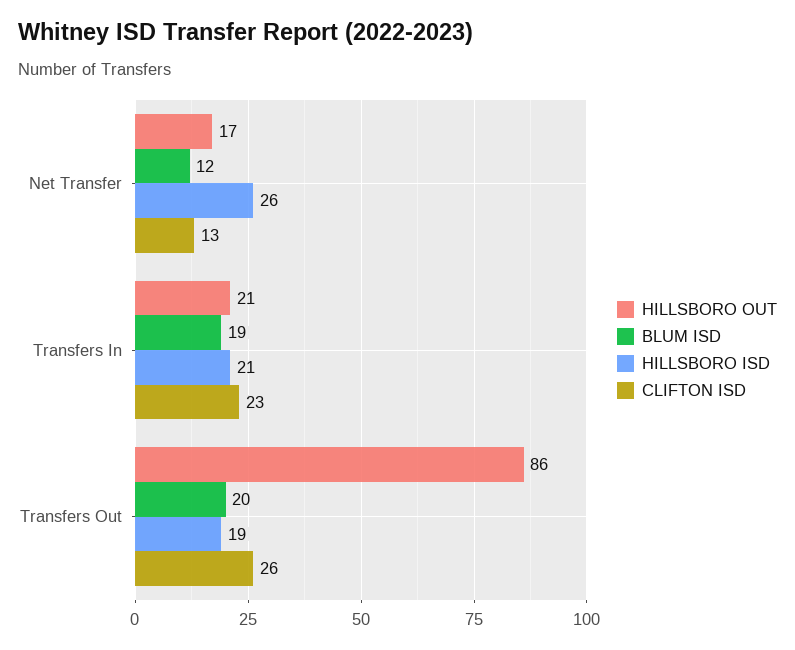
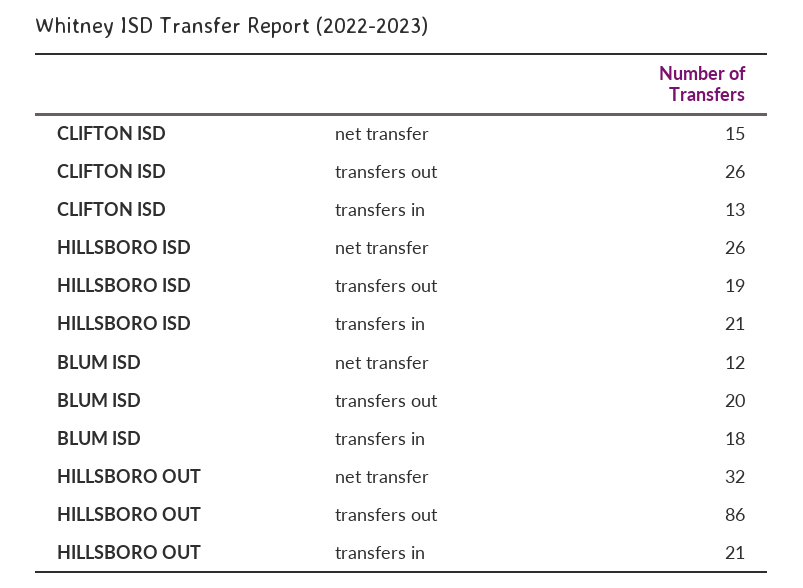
HILLSBORO OUT, Net Transfer: 17 -> 32
CLIFTON ISD, Net Transfer: 13 -> 15
BLUM ISD, Transfers In: 19 -> 18
CLIFTON ISD, Transfers In: 23 -> 13

